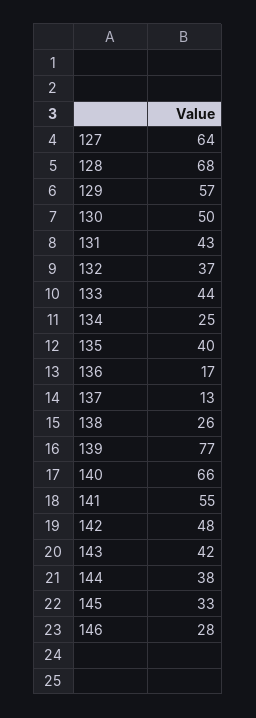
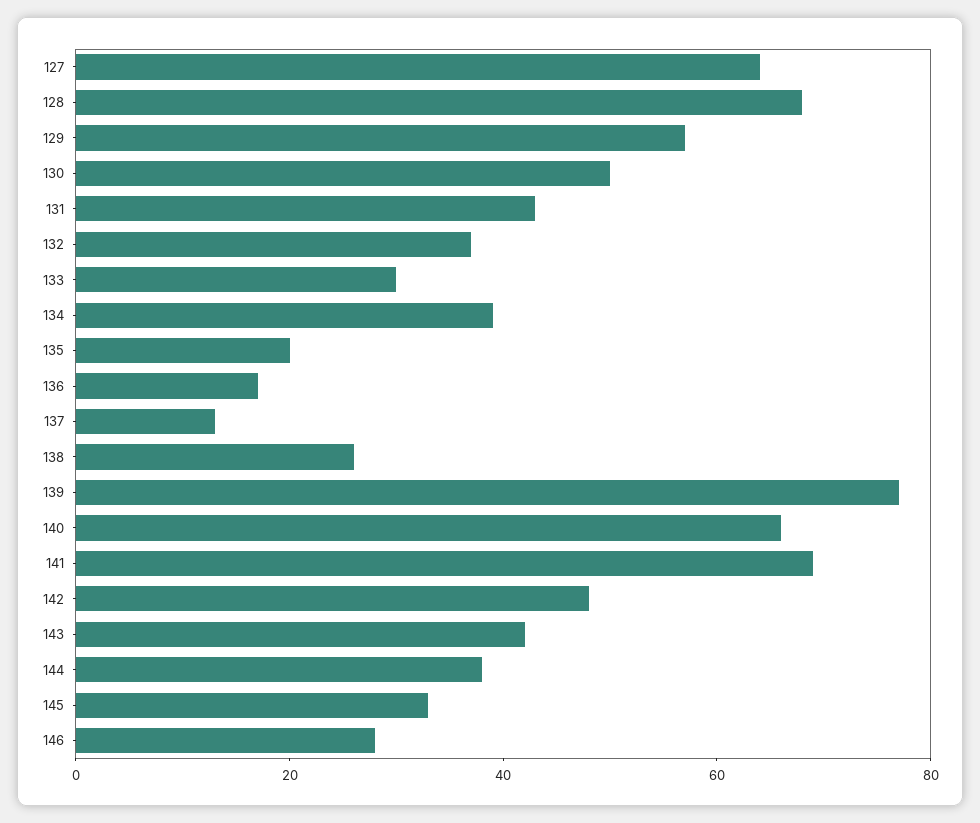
133: 44 -> 30
134: 25 -> 40
135: 40 -> 20
141: 55 -> 70

